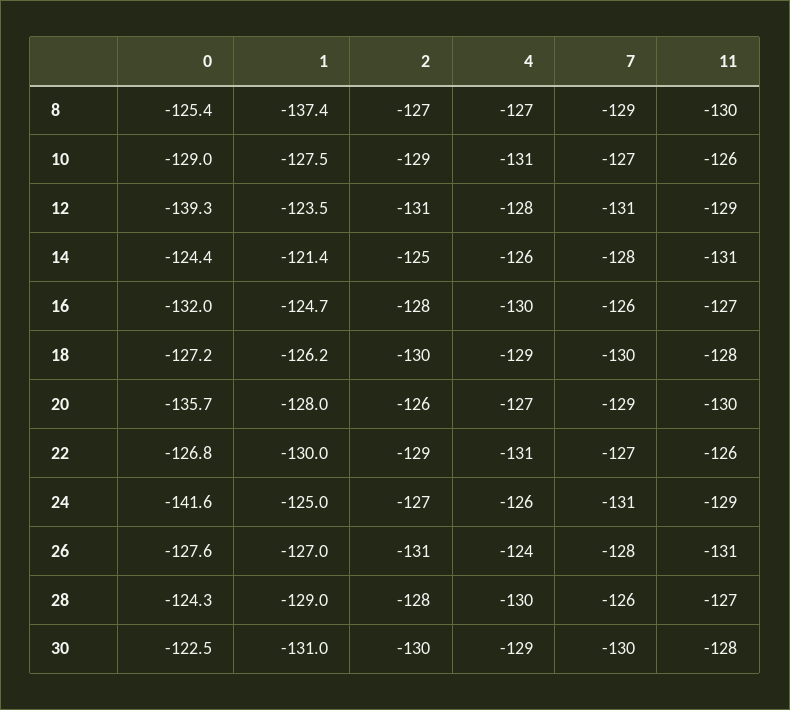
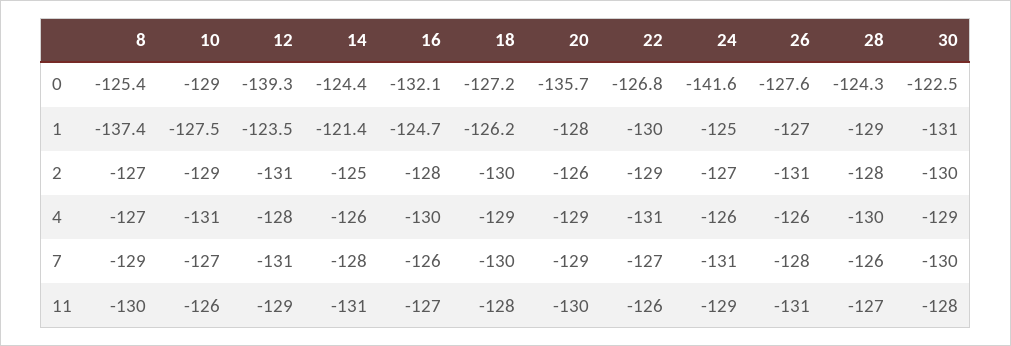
0, 16: -132 -> -132.1
4, 20: -127 -> -129
4, 26: -124 -> -126

